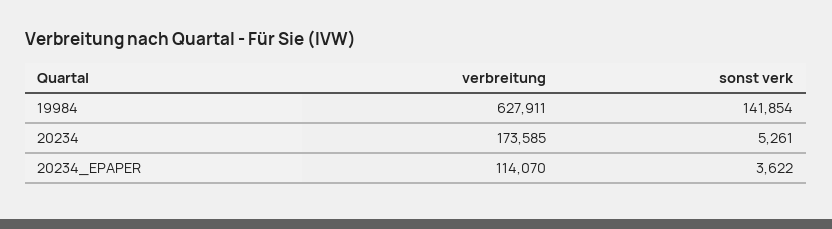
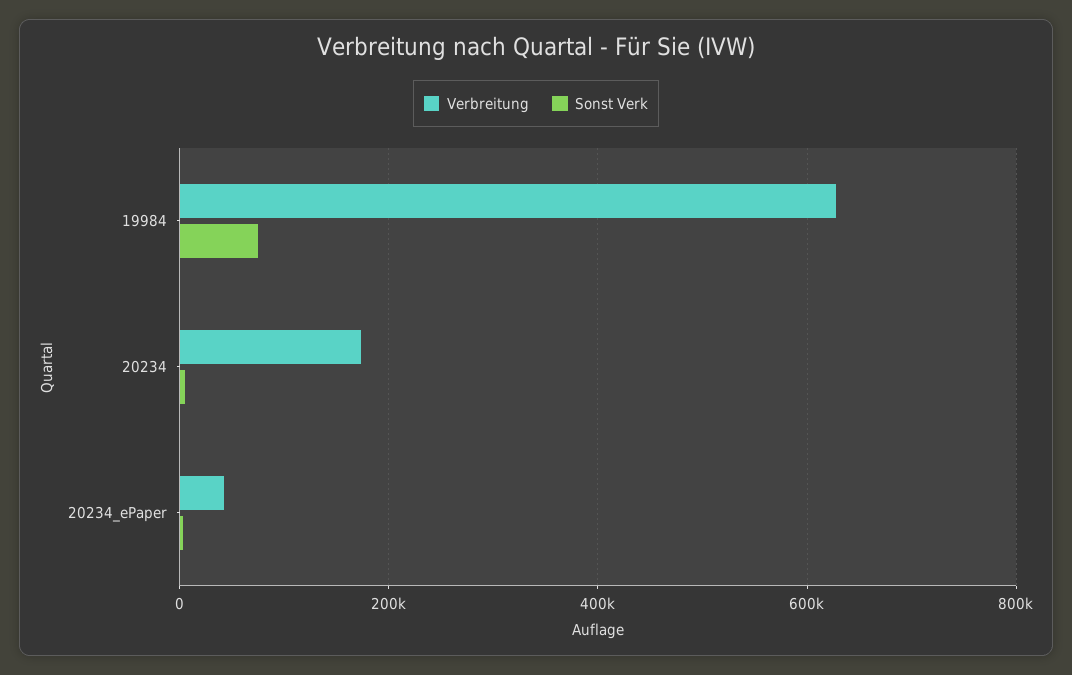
sonst verk, 19984: 141854 -> 80000
verbreitung, 20234_EPAPER: 114070 -> 40000

